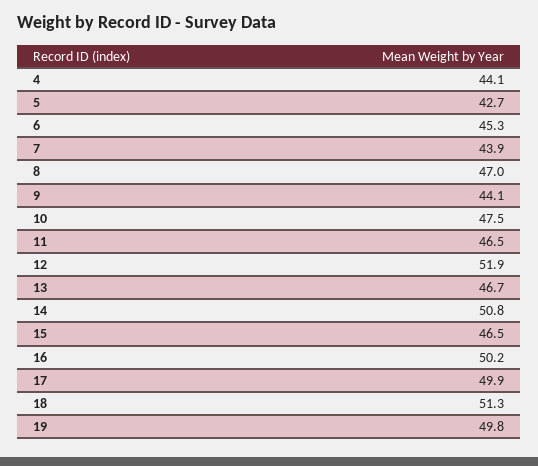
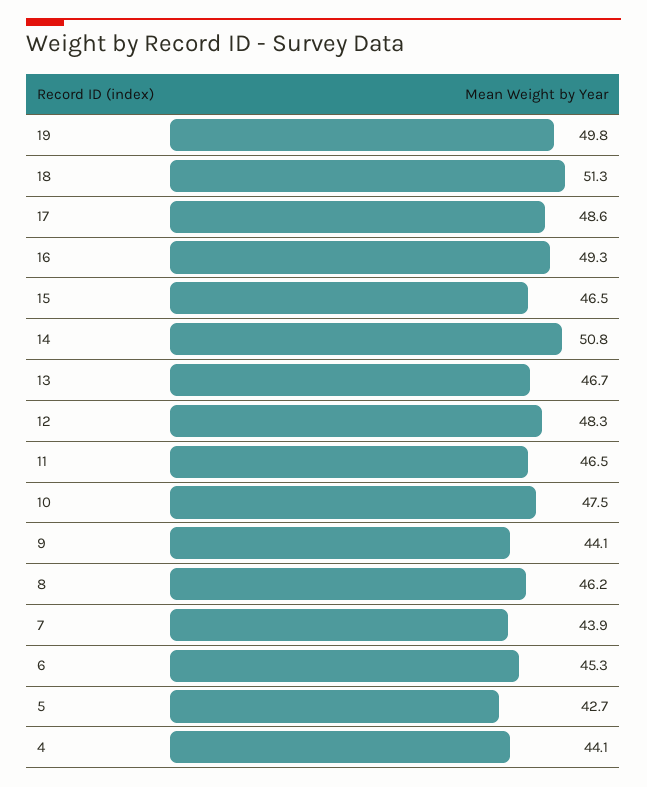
8: 47 -> 46.2
12: 51.9 -> 48.3
16: 50.2 -> 49.3
17: 49.9 -> 48.6

